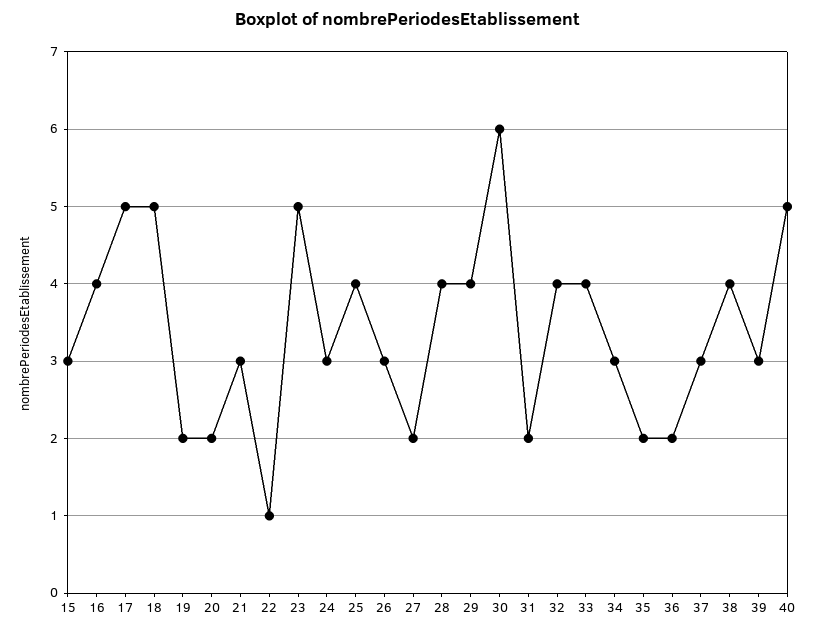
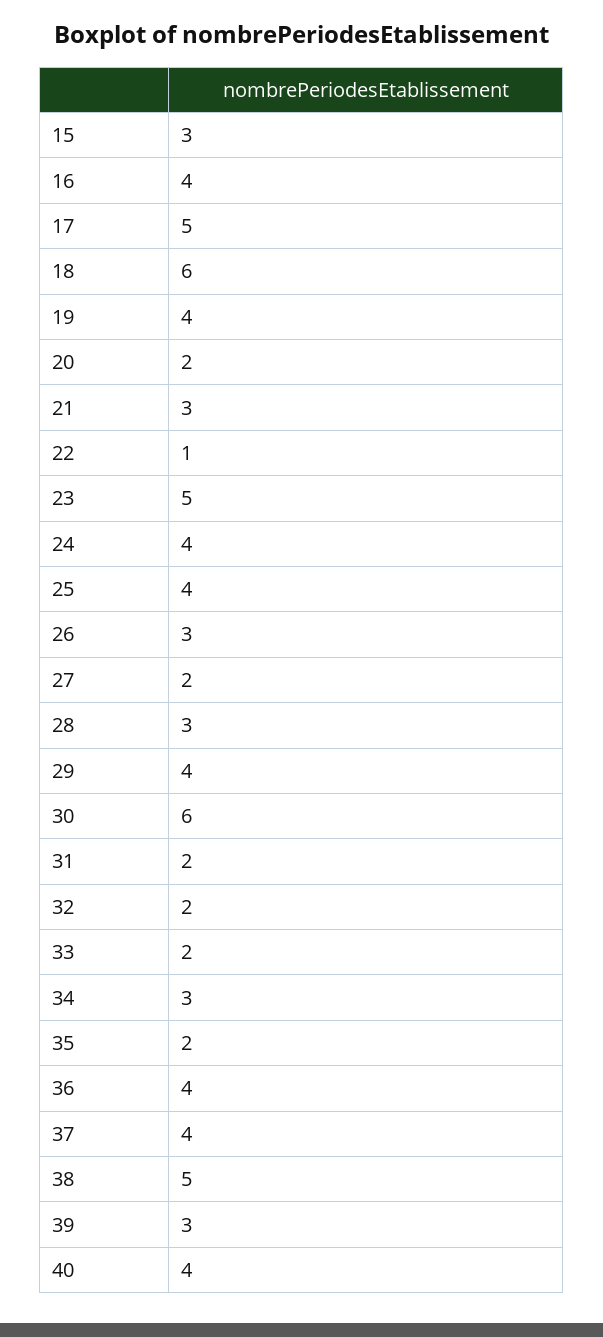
18: 5 -> 6
19: 2 -> 4
24: 3 -> 4
28: 4 -> 3
32: 4 -> 2
33: 4 -> 2
36: 2 -> 4
37: 3 -> 4
38: 4 -> 5
40: 5 -> 4

